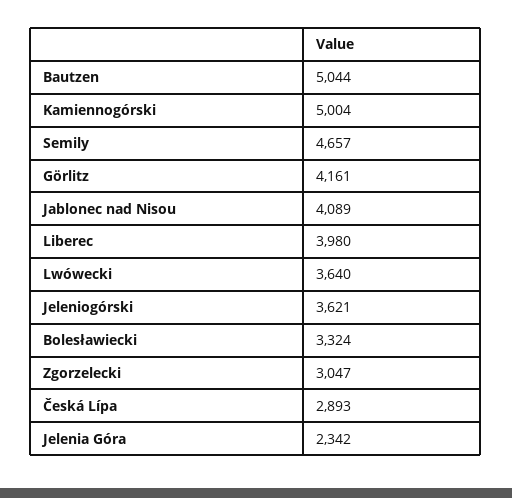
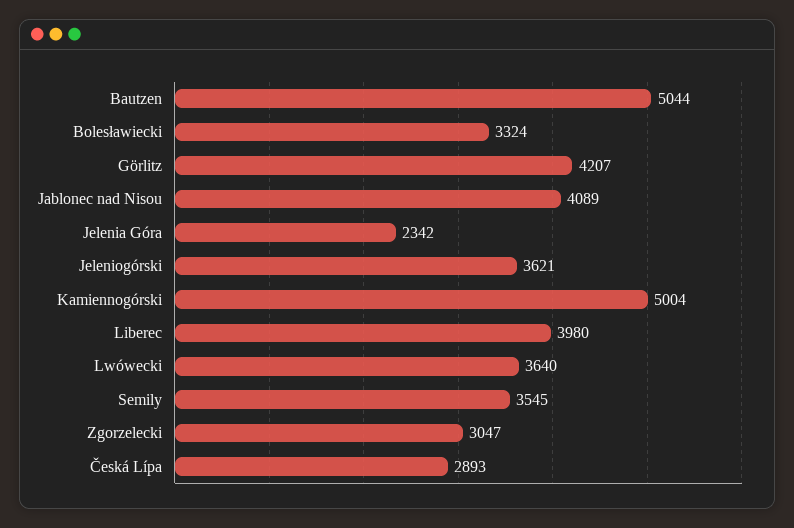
Semily: 4657 -> 3545
Görlitz: 4161 -> 4207

